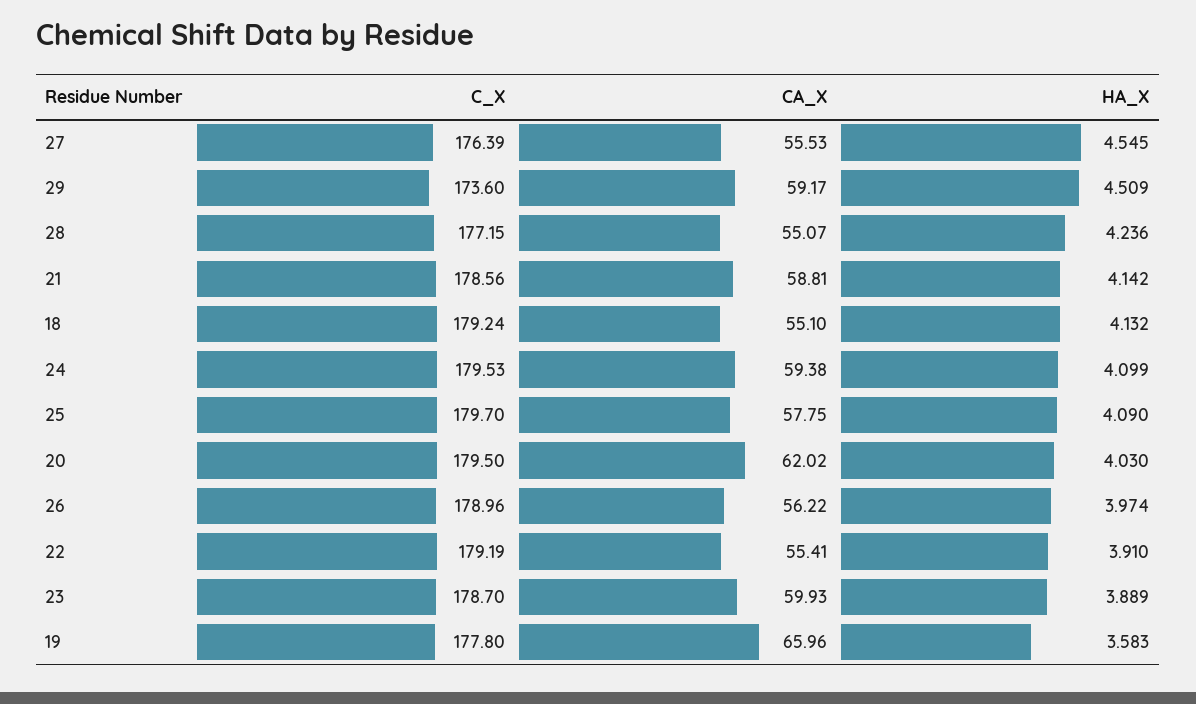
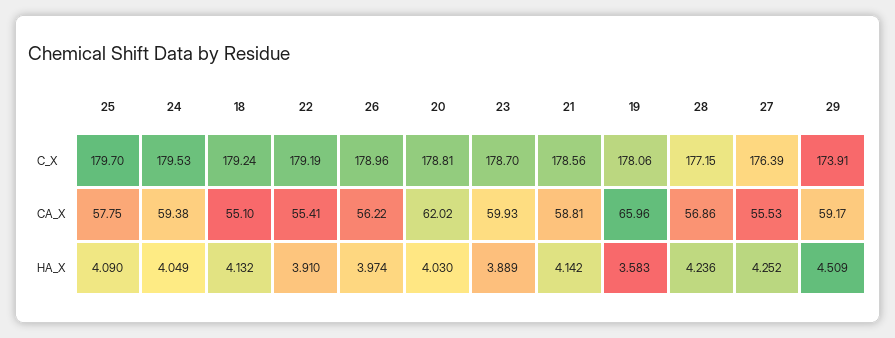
HA_X, 27: 4.545 -> 4.252
C_X, 29: 173.6 -> 173.91
CA_X, 28: 55.07 -> 56.86
HA_X, 24: 4.099 -> 4.049
C_X, 20: 179.5 -> 178.81
C_X, 19: 177.8 -> 178.06

